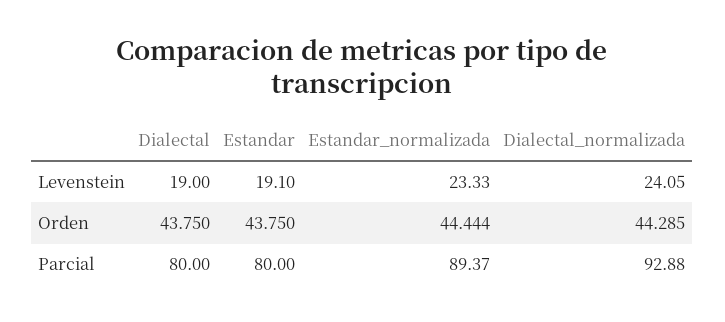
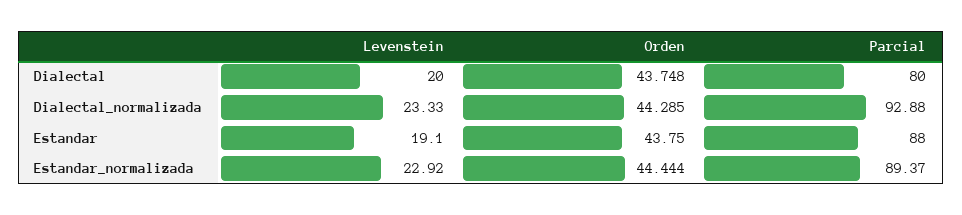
Dialectal, Levenstein: 19 -> 20
Estandar_normalizada, Levenstein: 23.33 -> 22.92
Dialectal_normalizada, Levenstein: 24.05 -> 23.33
Dialectal, Orden: 43.75 -> 43.748
Estandar, Parcial: 80 -> 88

